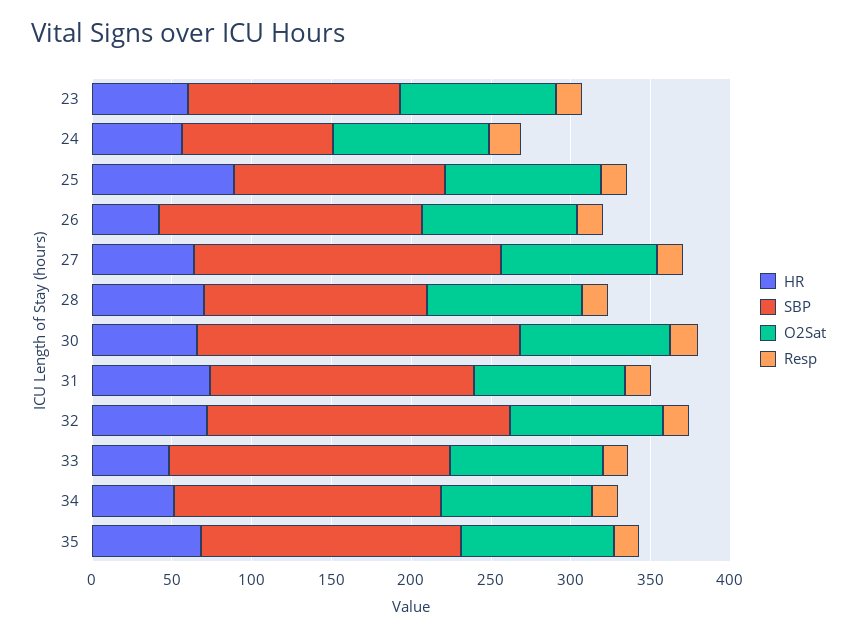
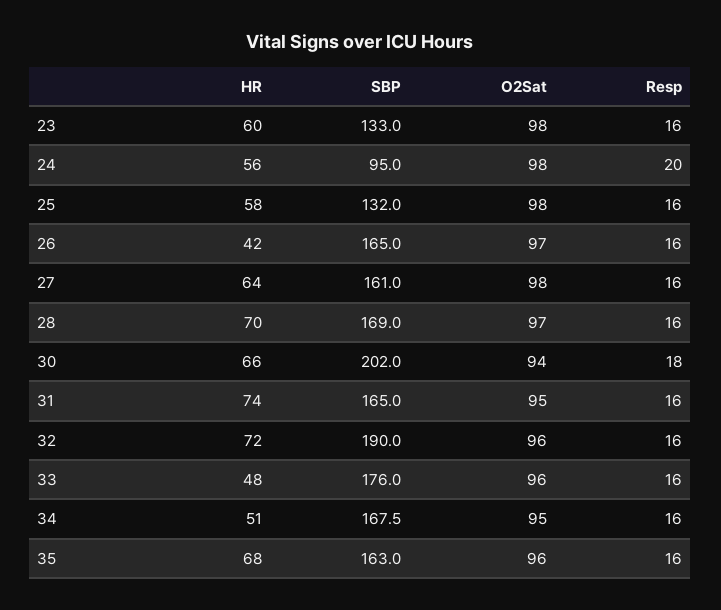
HR, 25: 90 -> 58
SBP, 27: 190 -> 161
SBP, 28: 140 -> 169

